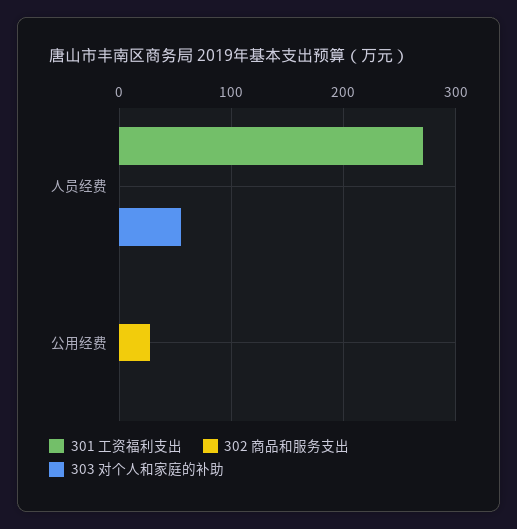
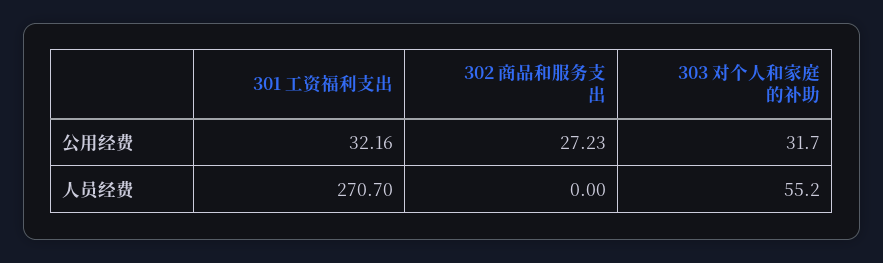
301 工资福利支出, 公用经费: 0 -> 32.16
303 对个人和家庭的补助, 公用经费: 0 -> 31.7

